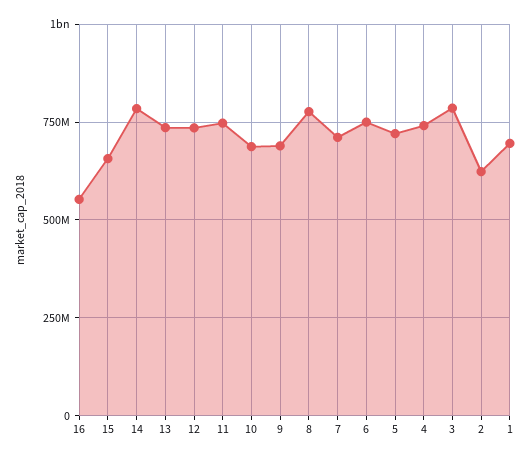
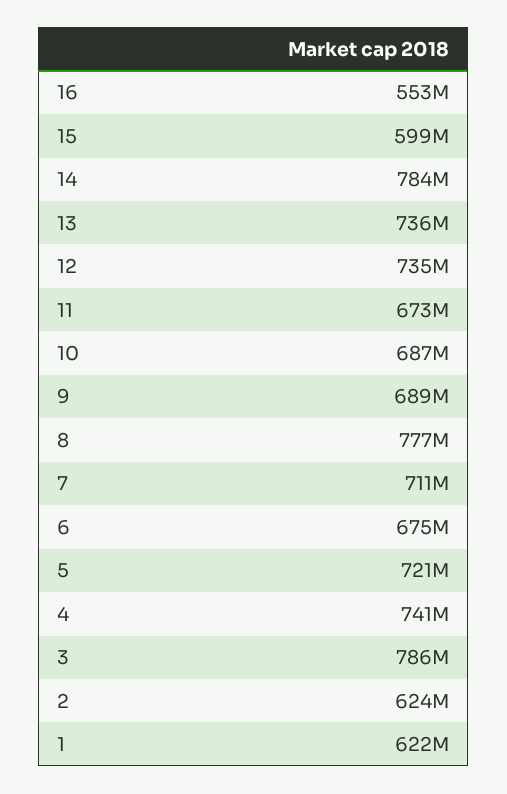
15: 650000000 -> 599000000
11: 750000000 -> 673000000
6: 750000000 -> 675000000
1: 700000000 -> 622000000

